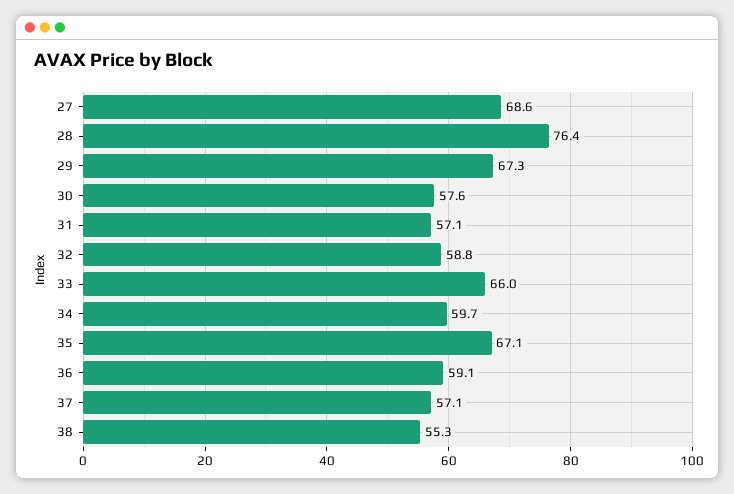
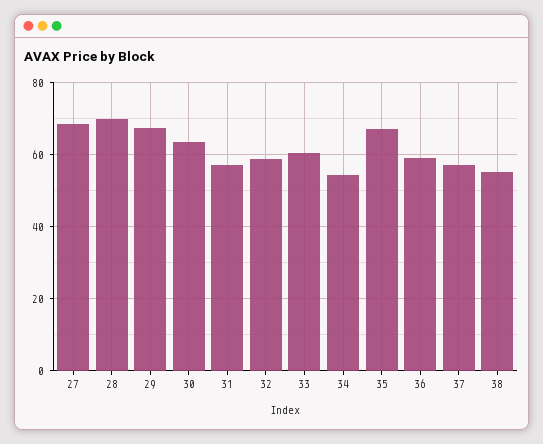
28: 76.4 -> 70
30: 57.6 -> 64
33: 66 -> 60
34: 59.7 -> 54

